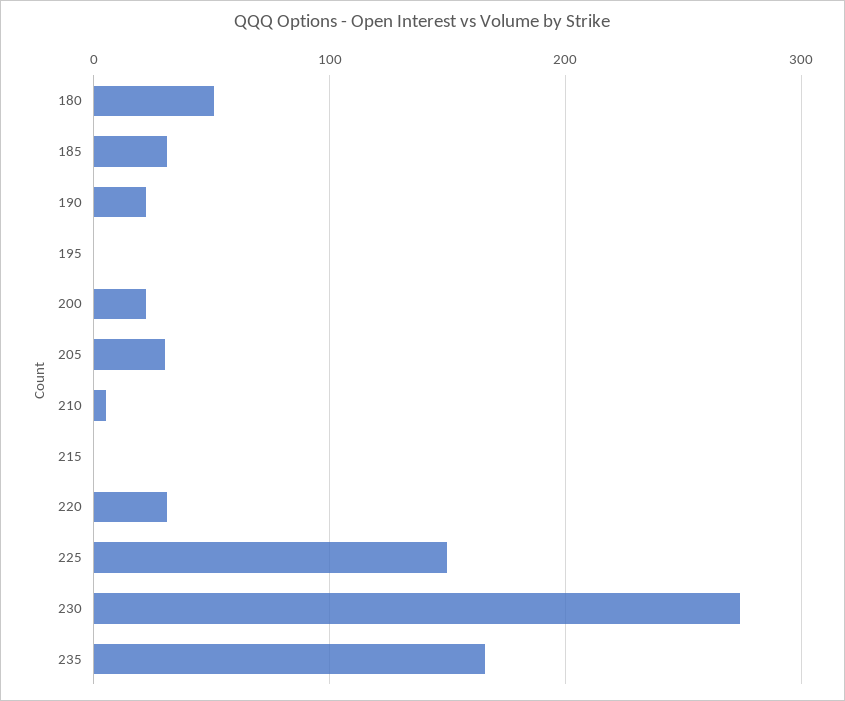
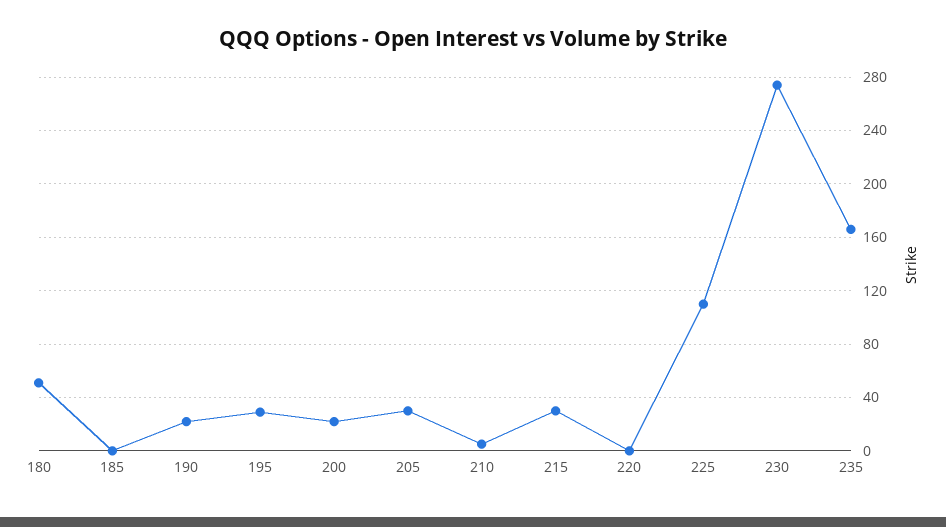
185: 30 -> 0
195: 0 -> 30
215: 0 -> 30
220: 30 -> 0
225: 150 -> 110

